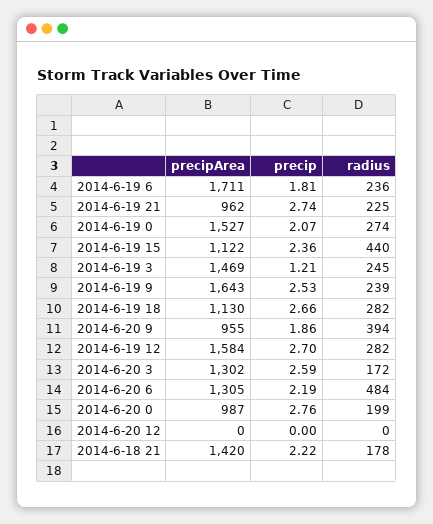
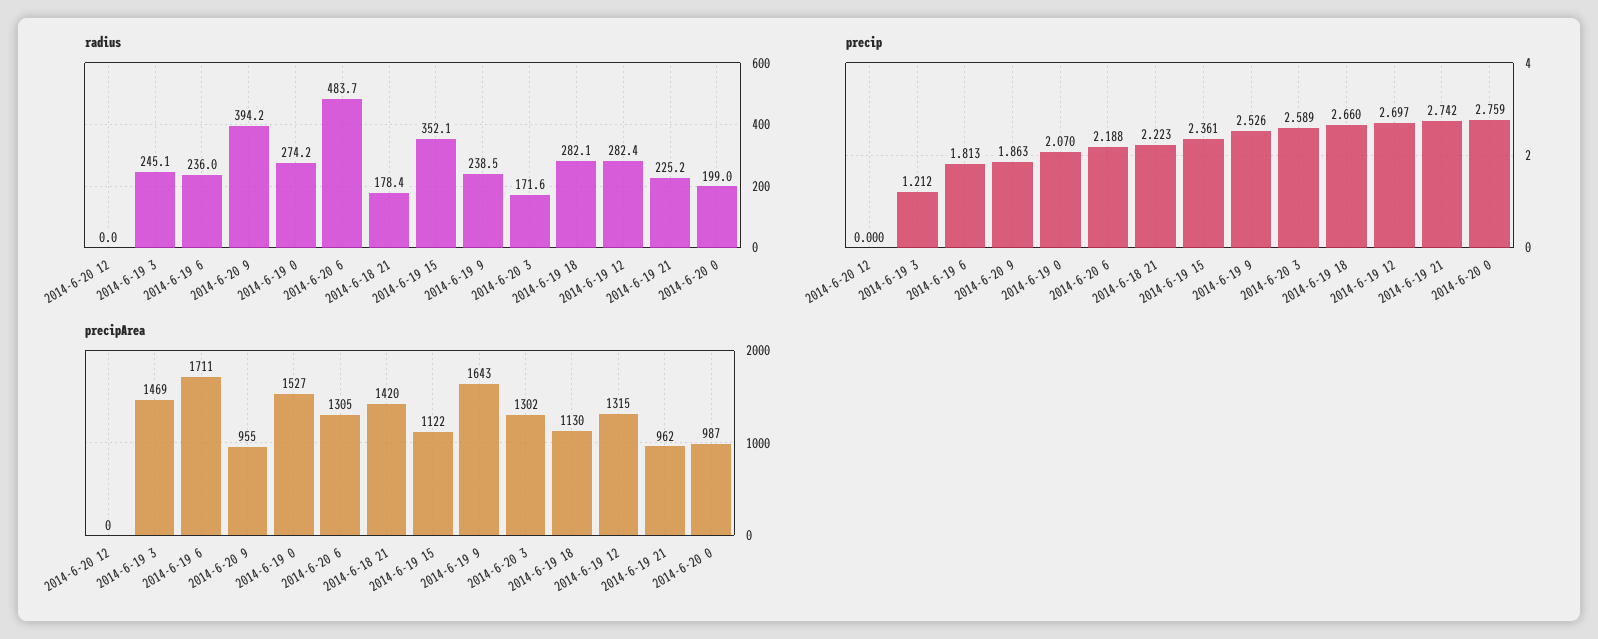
radius, 2014-6-19 15: 440 -> 352.1
precipArea, 2014-6-19 12: 1584 -> 1315

